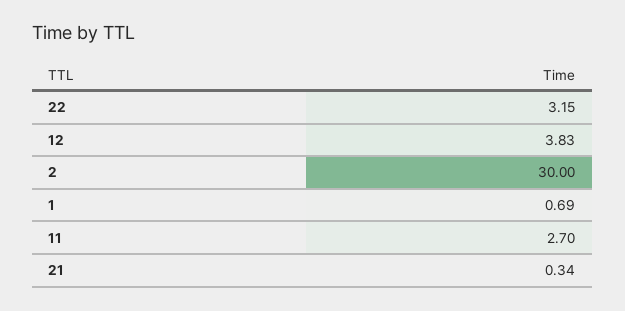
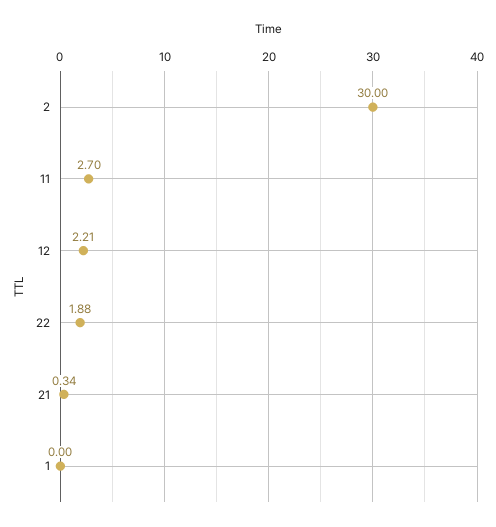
22: 3.15 -> 1.88
12: 3.83 -> 2.21
1: 0.69 -> 0

